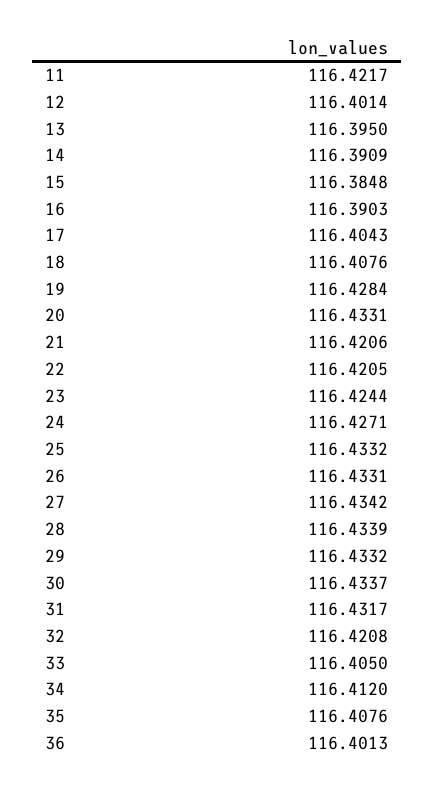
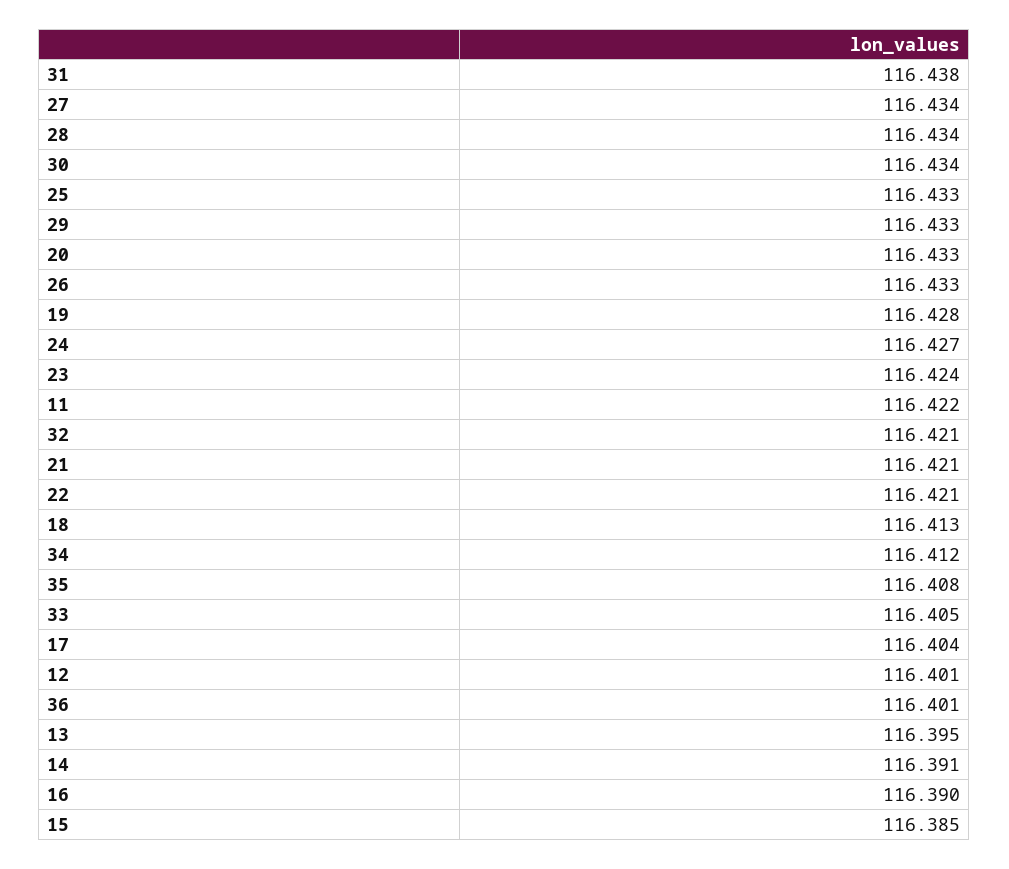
18: 116.4076 -> 116.413
31: 116.4317 -> 116.438

